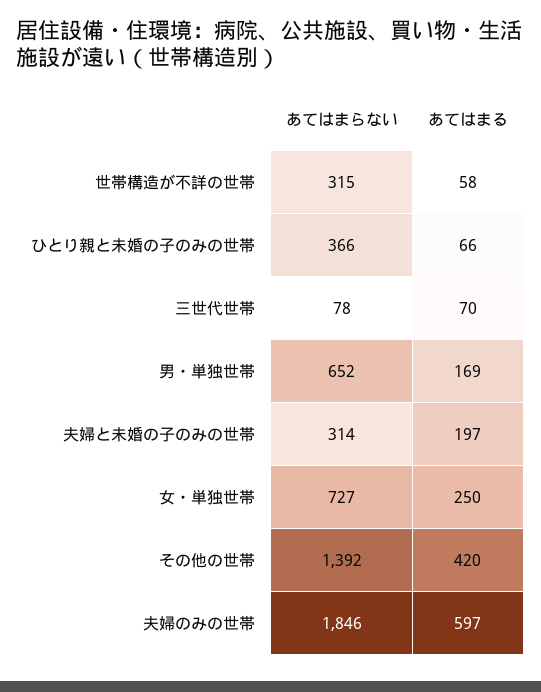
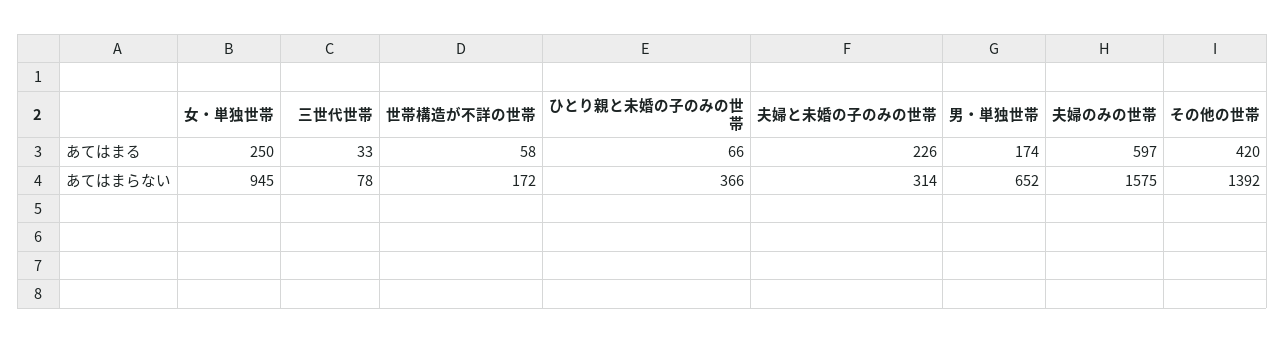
あてはまらない, 世帯構造が不詳の世帯: 315 -> 172
あてはまる, 三世代世帯: 70 -> 33
あてはまる, 男・単独世帯: 169 -> 174
あてはまる, 夫婦と未婚の子のみの世帯: 197 -> 226
あてはまらない, 女・単独世帯: 727 -> 945
あてはまらない, 夫婦のみの世帯: 1846 -> 1575

